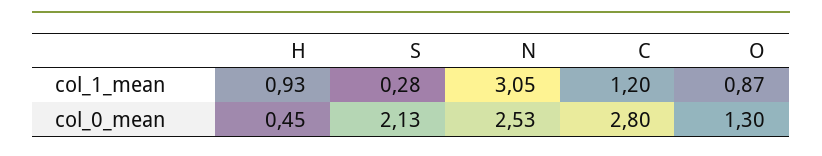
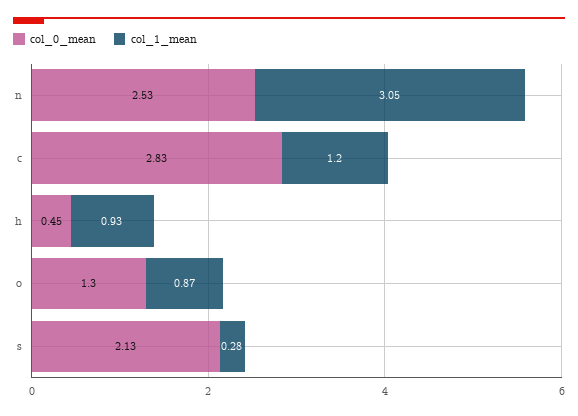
col_0_mean, C: 2.8 -> 2.83

